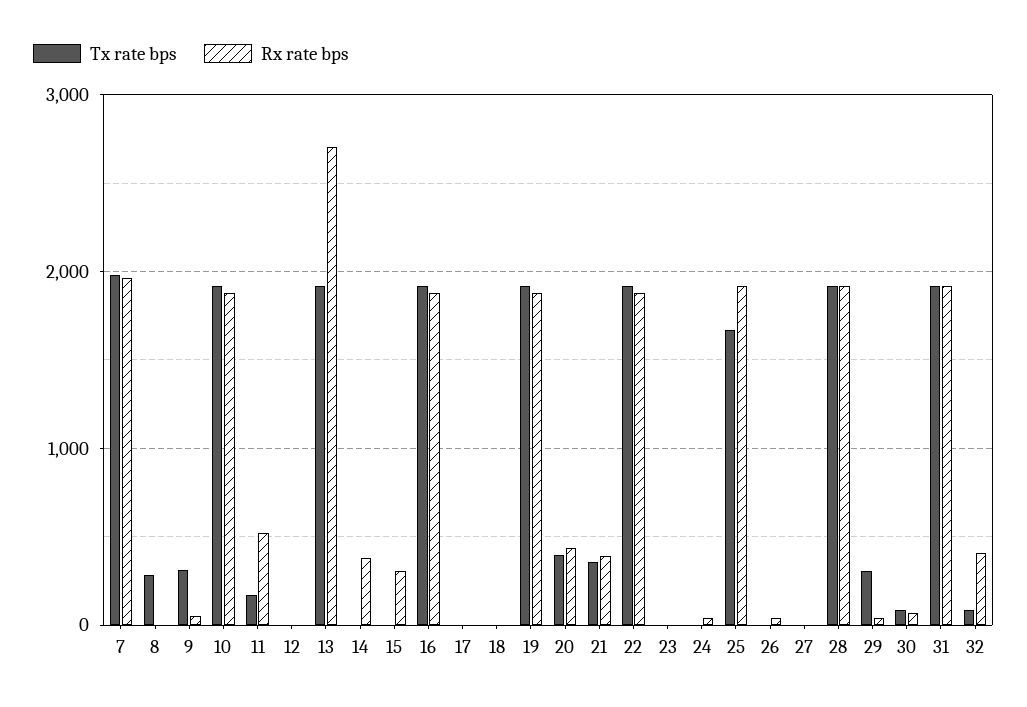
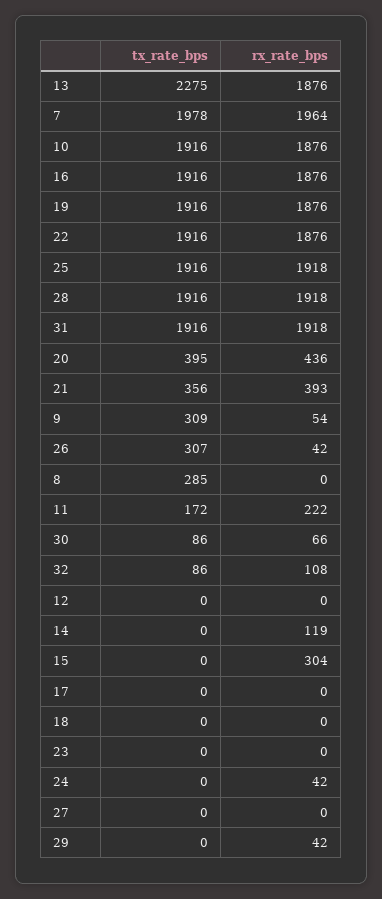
Rx rate bps, 11: 500 -> 222
Tx rate bps, 13: 1900 -> 2275
Rx rate bps, 13: 2700 -> 1876
Rx rate bps, 14: 400 -> 119
Tx rate bps, 25: 1700 -> 1916
Tx rate bps, 26: 0 -> 307
Tx rate bps, 29: 300 -> 0
Rx rate bps, 32: 400 -> 108

